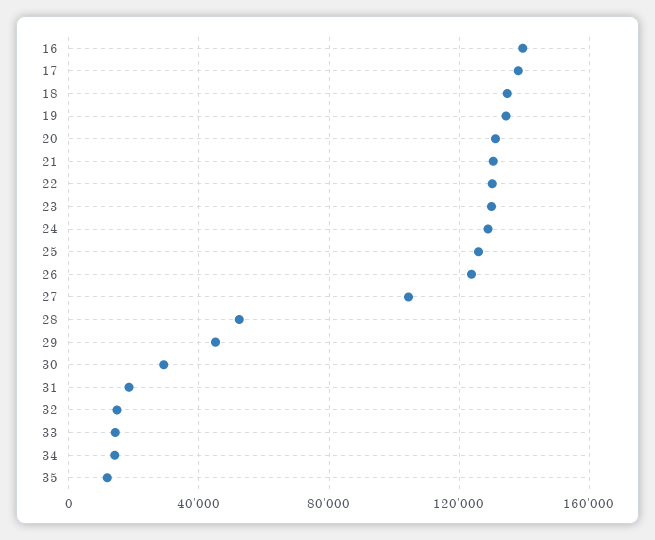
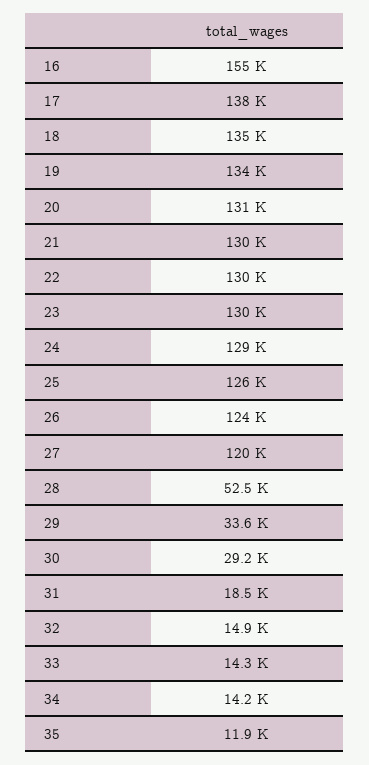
16: 140000 -> 155000
27: 105000 -> 120000
29: 45000 -> 33600

